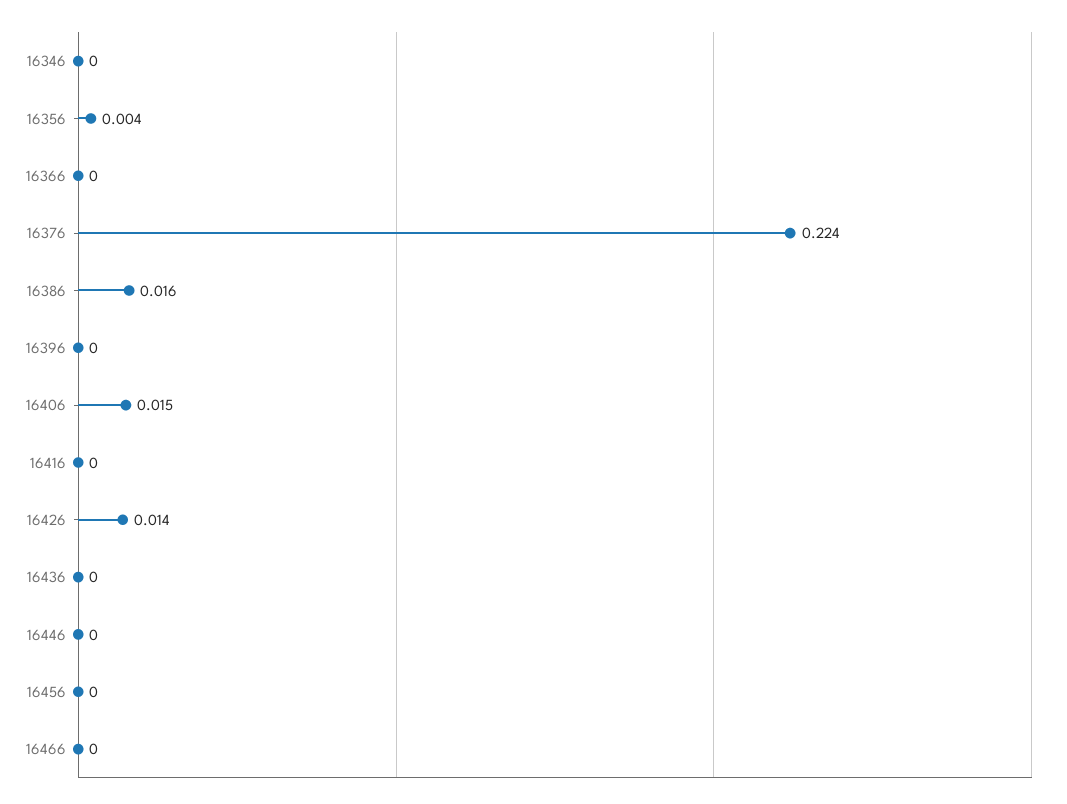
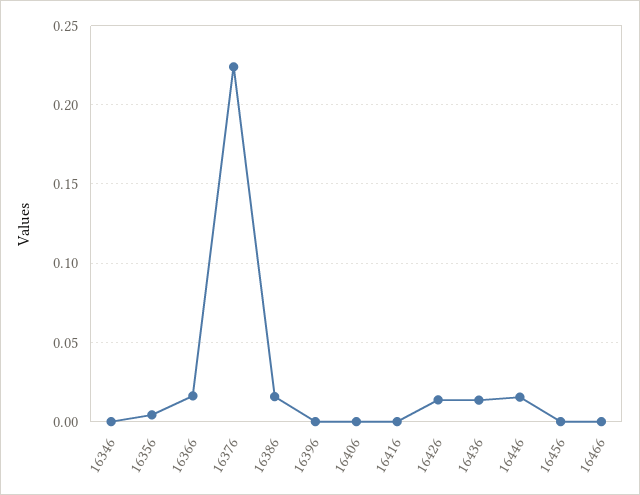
16366: 0 -> 0.015
16406: 0.015 -> 0
16436: 0 -> 0.015
16446: 0 -> 0.015

